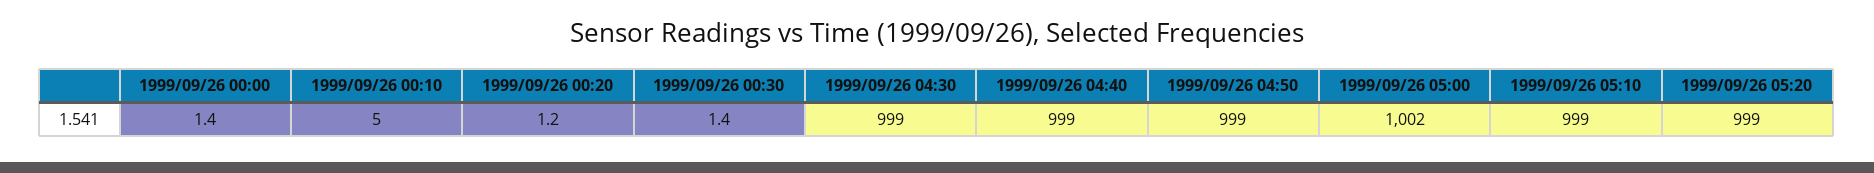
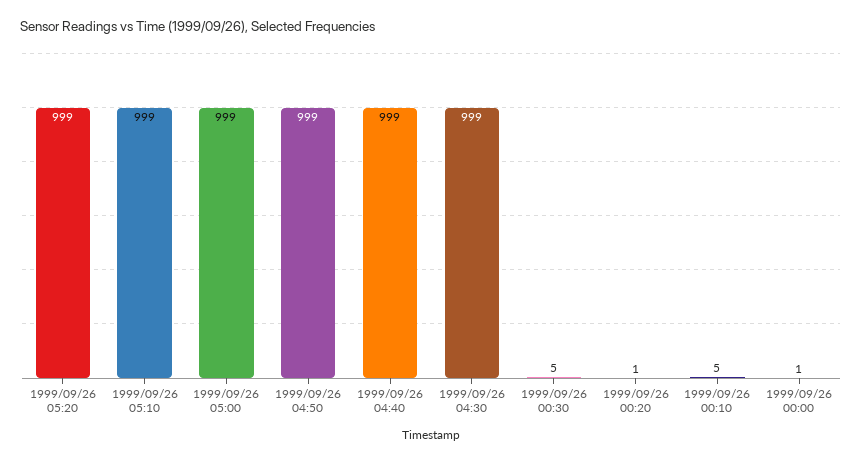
1999/09/26 00:30: 1.4 -> 5
1999/09/26 05:00: 1002 -> 999

